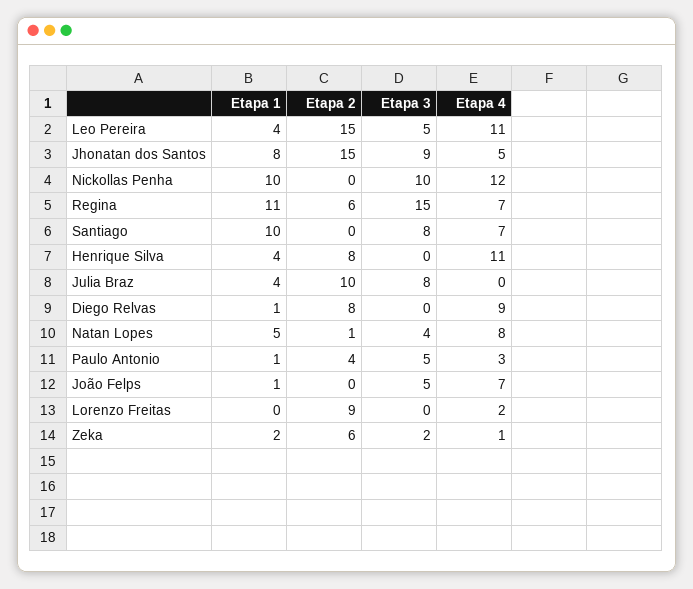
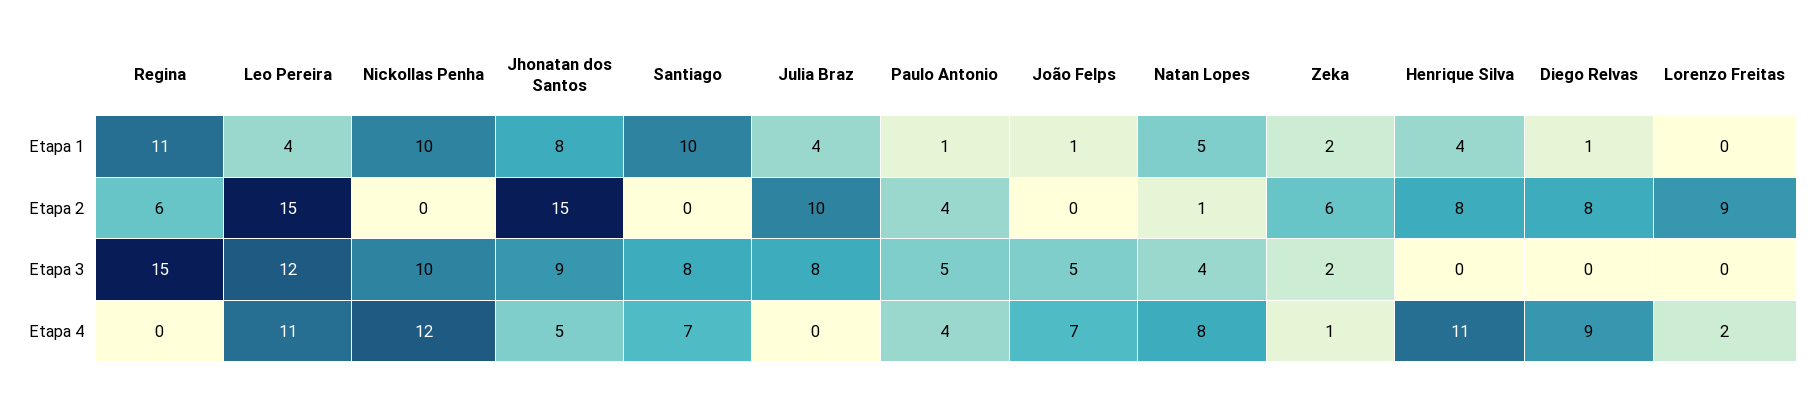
Etapa 3, Leo Pereira: 5 -> 12
Etapa 4, Regina: 7 -> 0
Etapa 4, Paulo Antonio: 3 -> 4

